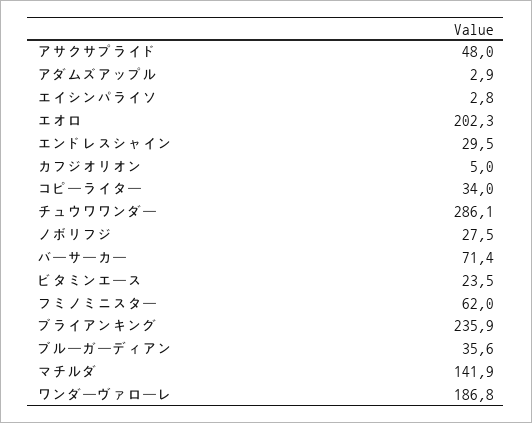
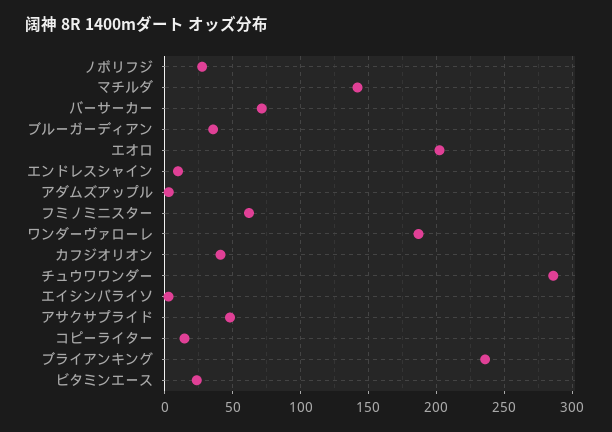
エンドレスシャイン: 29.5 -> 10
カフジオリオン: 5 -> 40
コピーライター: 34 -> 15

